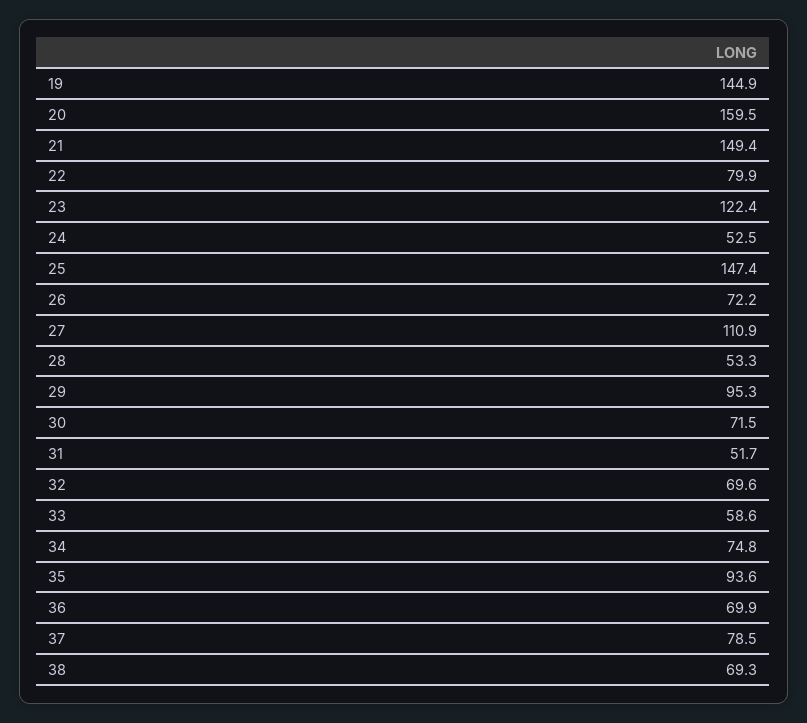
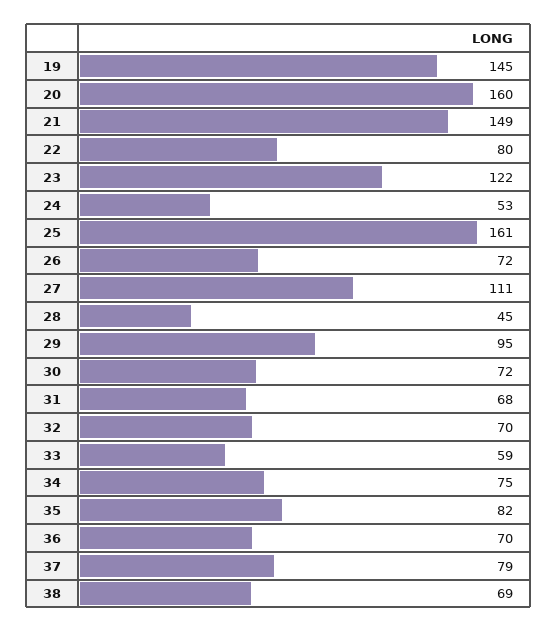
25: 147.4 -> 161
28: 53.3 -> 45
31: 51.7 -> 68
35: 93.6 -> 82

